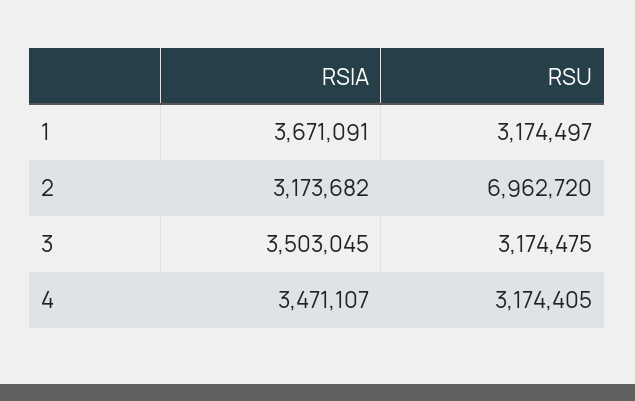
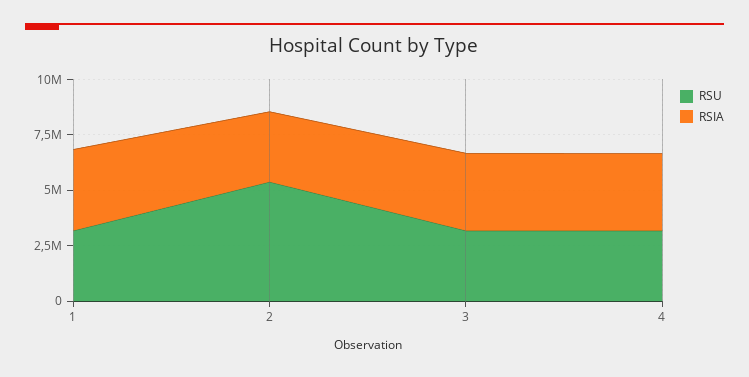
RSU, 2: 6962720 -> 5500000

